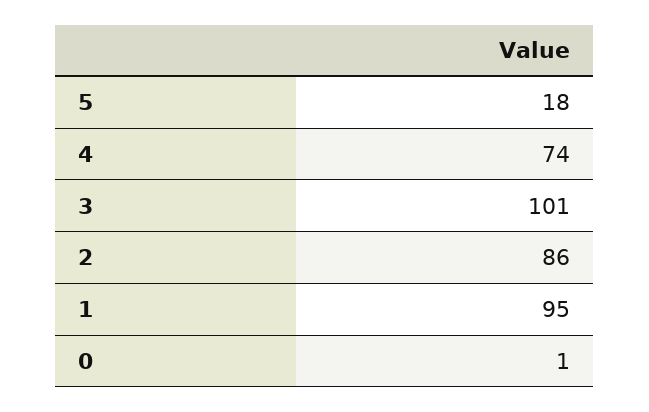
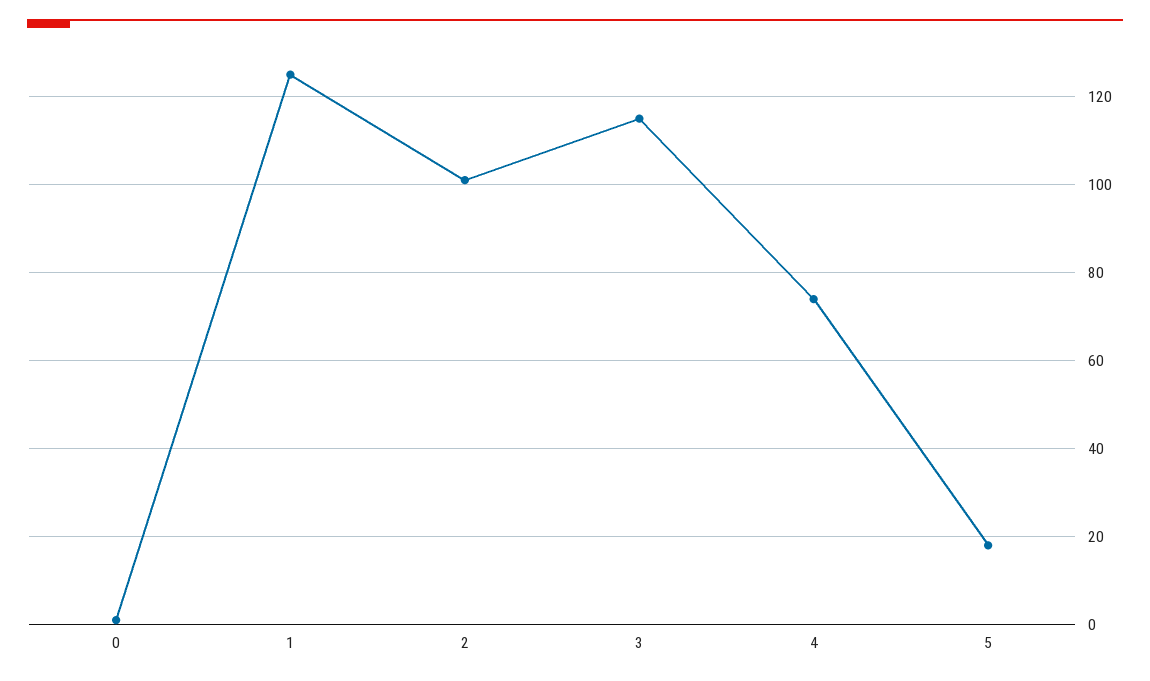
3: 101 -> 115
2: 86 -> 100
1: 95 -> 125

